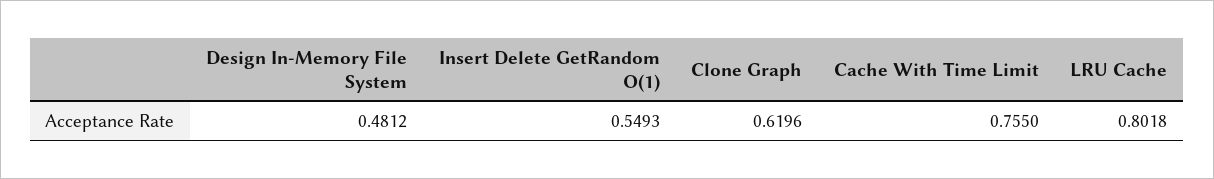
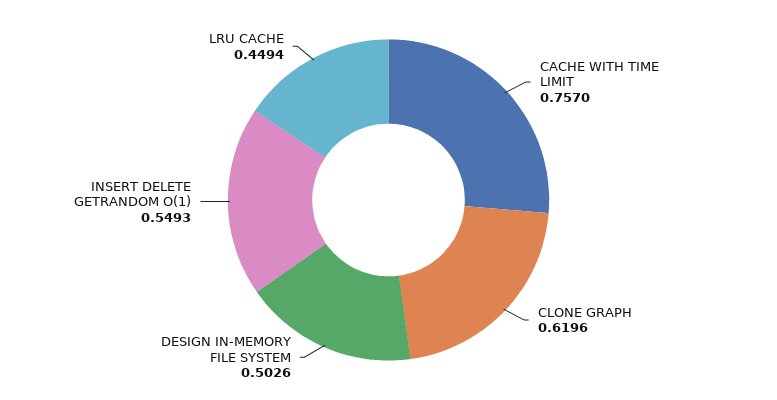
Design In-Memory File System: 0.4812 -> 0.5026
Cache With Time Limit: 0.755 -> 0.757
LRU Cache: 0.8018 -> 0.4494

